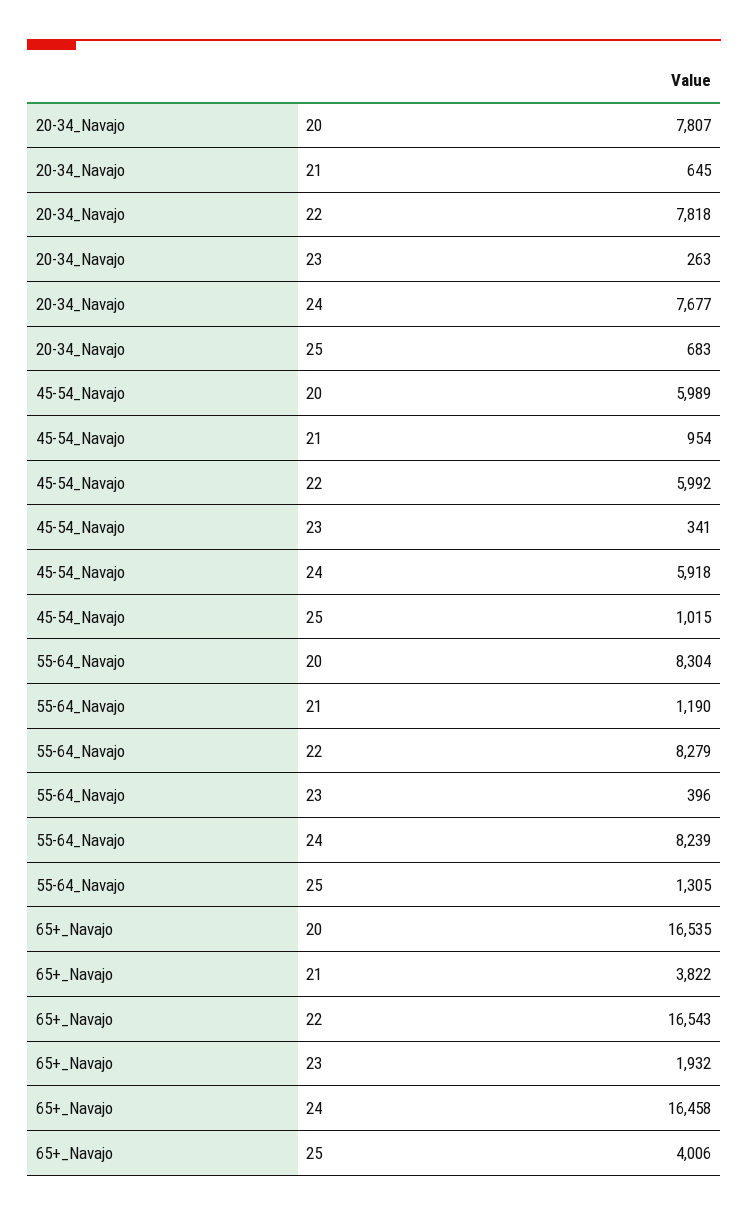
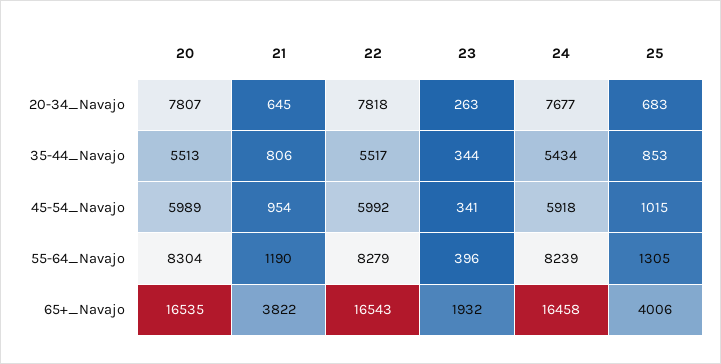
35-44_Navajo, 20: none -> 5513
35-44_Navajo, 21: none -> 806
35-44_Navajo, 22: none -> 5517
35-44_Navajo, 23: none -> 344
35-44_Navajo, 24: none -> 5434
35-44_Navajo, 25: none -> 853

